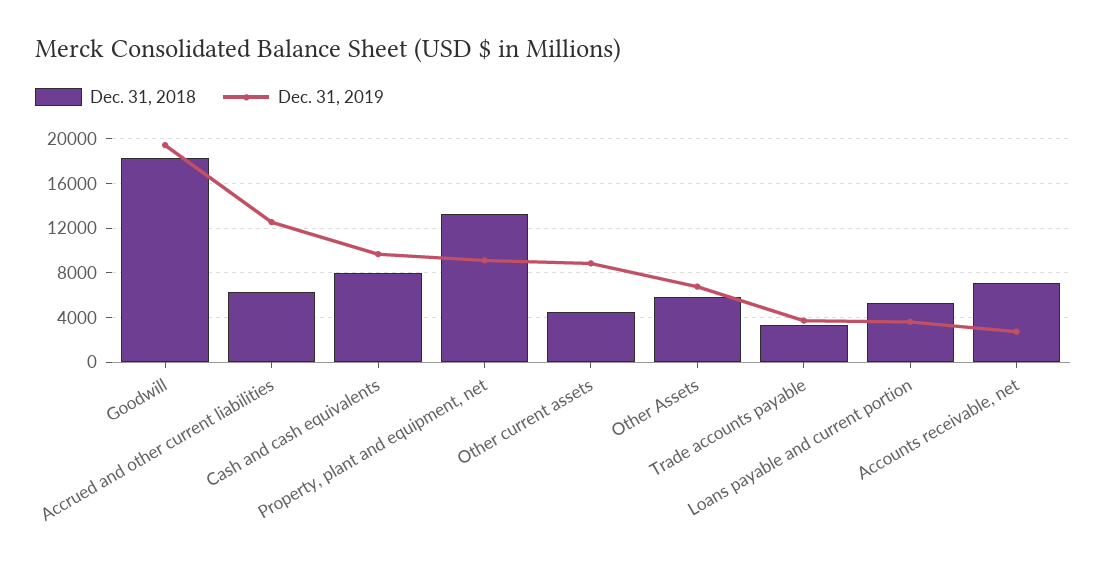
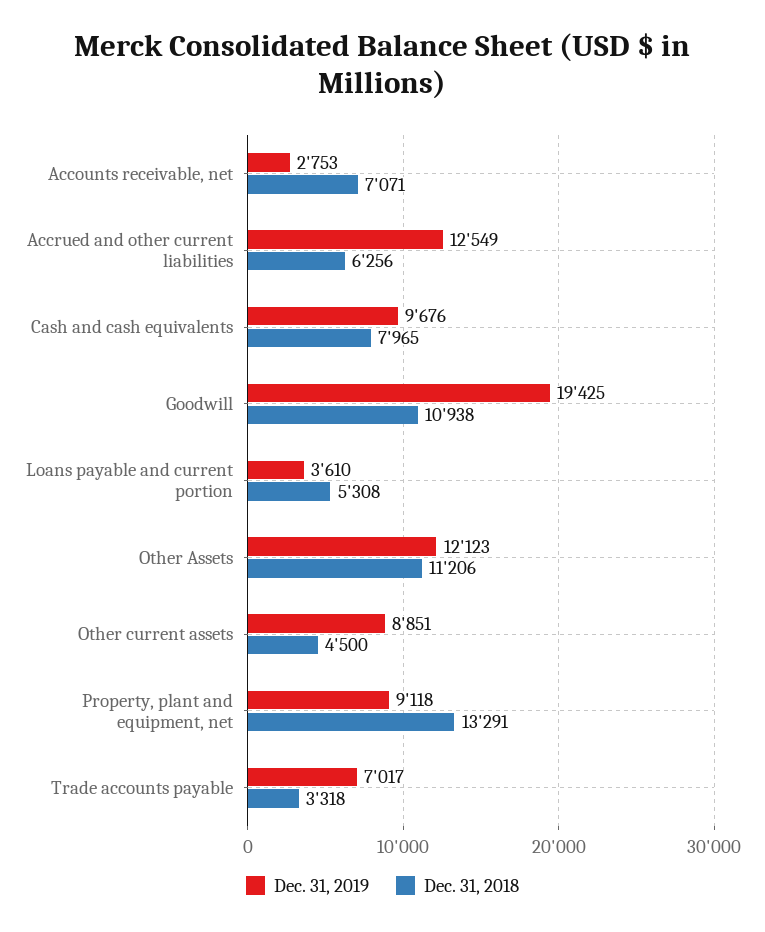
Dec. 31, 2018, Goodwill: 18000 -> 10938
Dec. 31, 2018, Other Assets: 6000 -> 11206
Dec. 31, 2019, Other Assets: 7000 -> 12123
Dec. 31, 2019, Trade accounts payable: 4000 -> 7017

